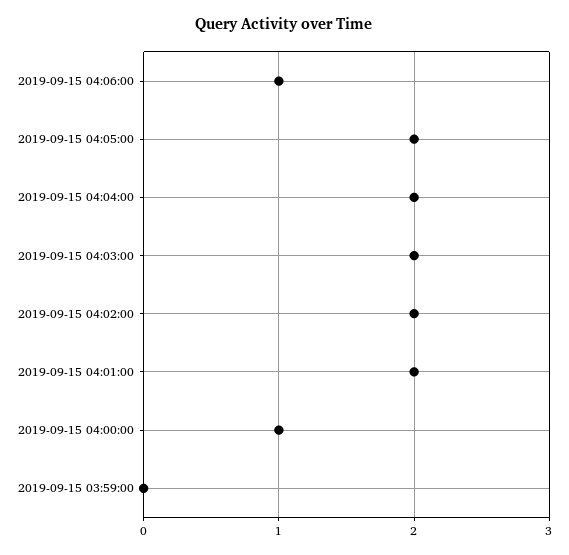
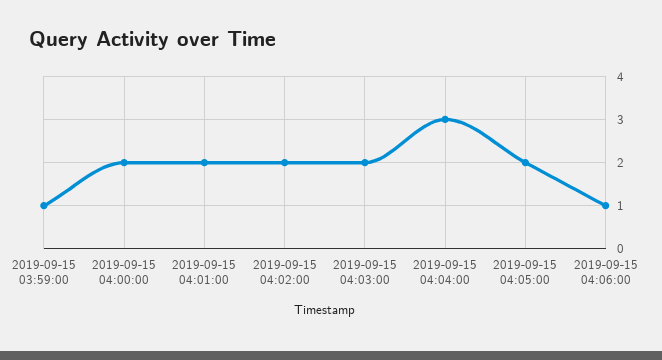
2019-09-15 04:04:00: 2 -> 3
2019-09-15 04:00:00: 1 -> 2
2019-09-15 03:59:00: 0 -> 1

